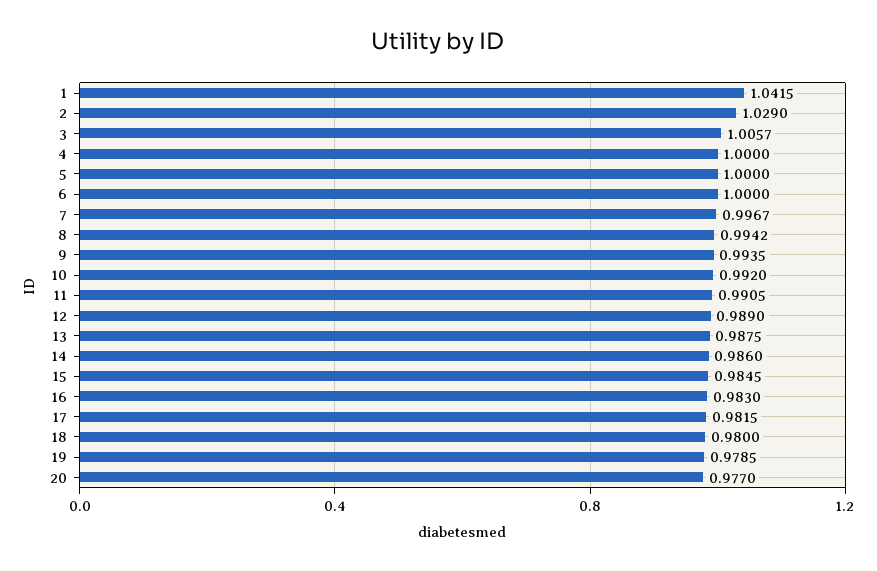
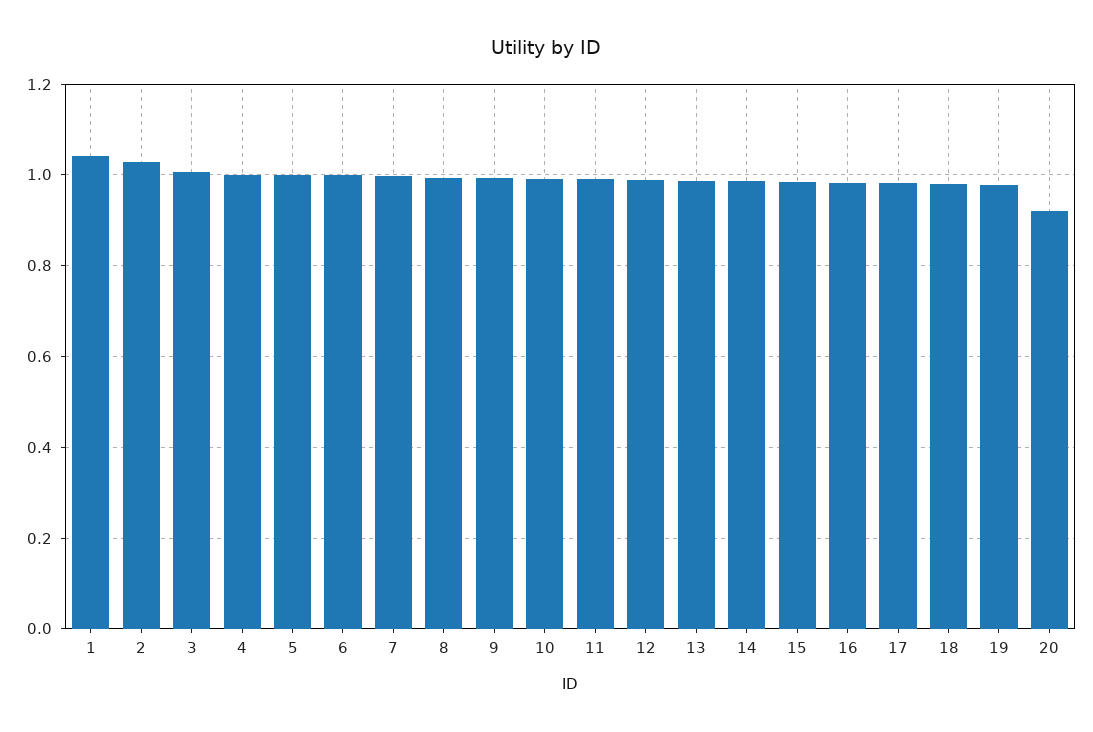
20: 0.977 -> 0.92

